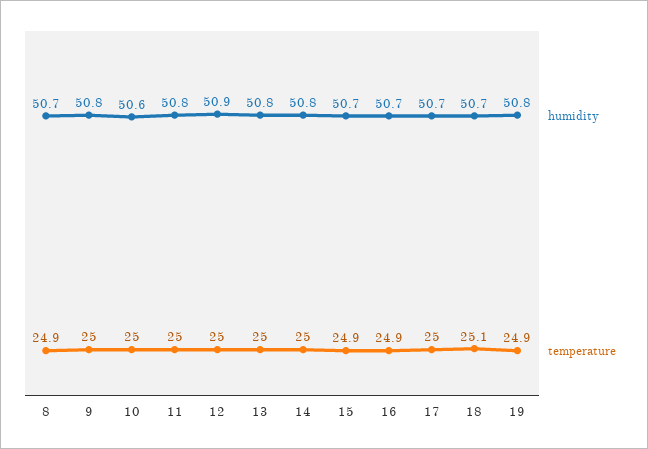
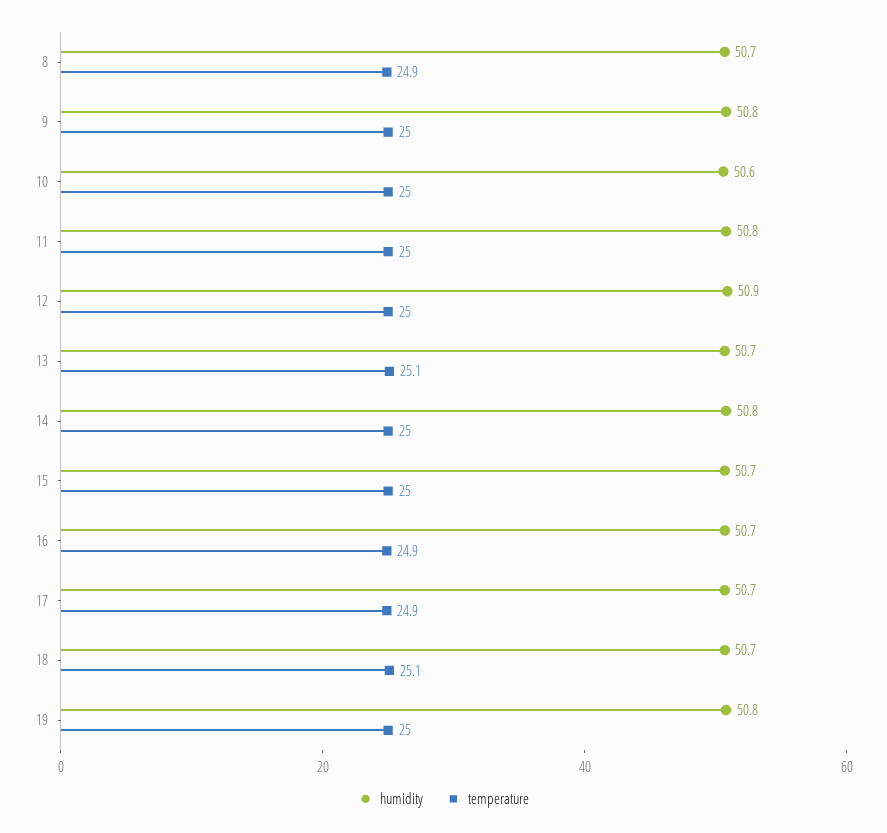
humidity, 13: 50.8 -> 50.7
temperature, 13: 25 -> 25.1
temperature, 15: 24.9 -> 25
temperature, 17: 25 -> 24.9
temperature, 19: 24.9 -> 25

